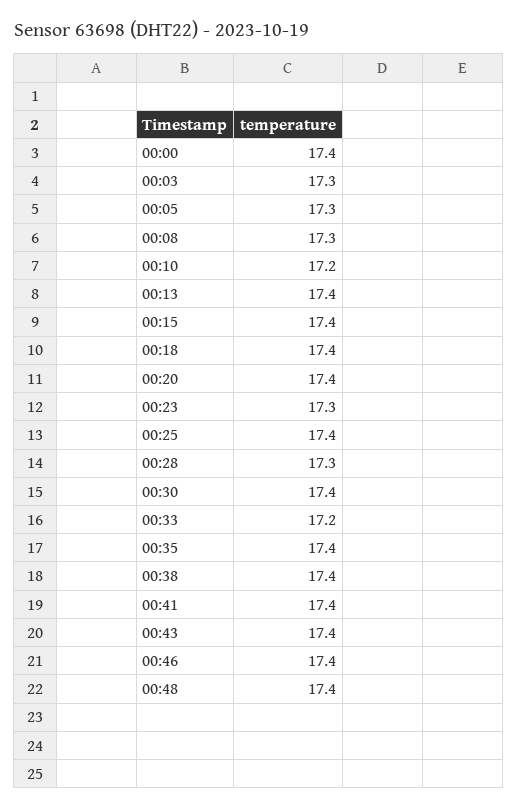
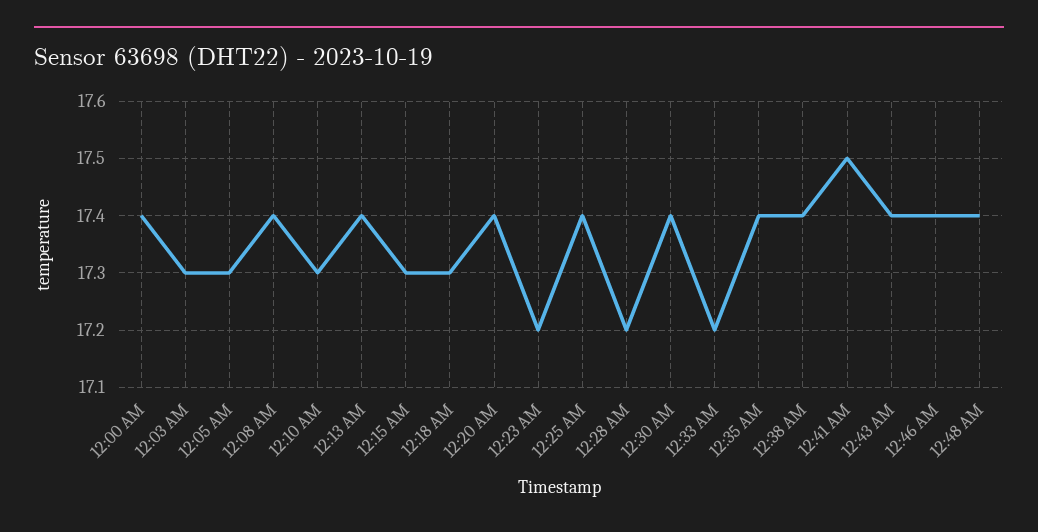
00:08: 17.3 -> 17.4
00:10: 17.2 -> 17.3
00:15: 17.4 -> 17.3
00:18: 17.4 -> 17.3
00:23: 17.3 -> 17.2
00:28: 17.3 -> 17.2
00:41: 17.4 -> 17.5

